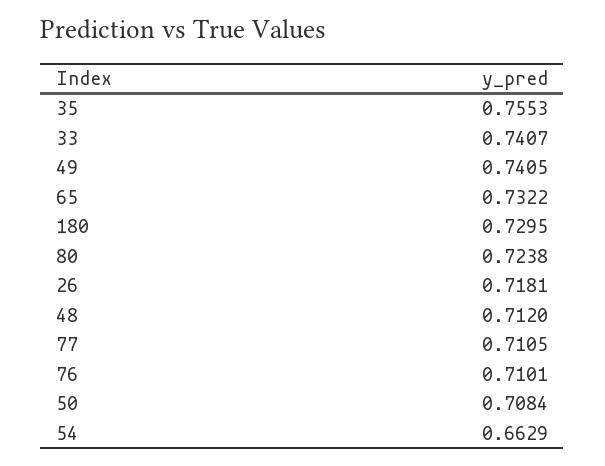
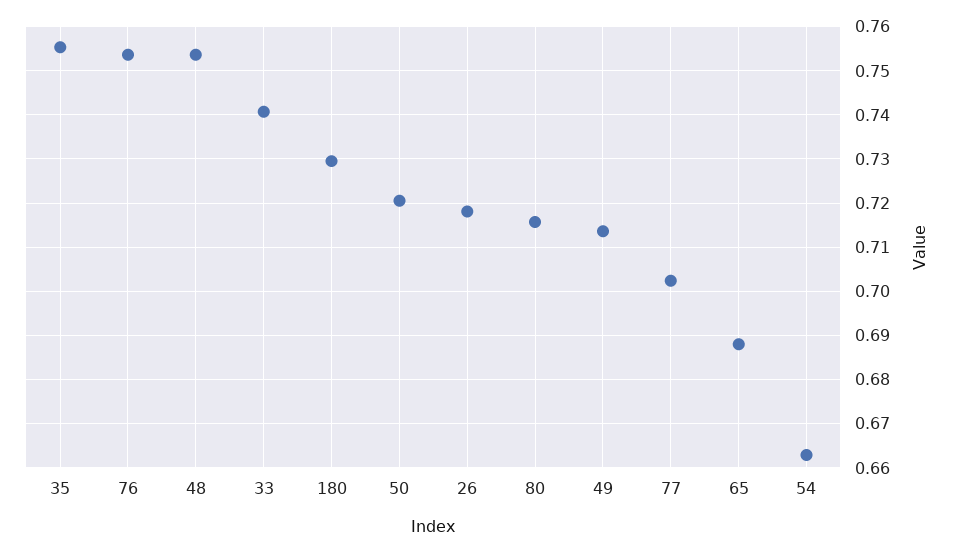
49: 0.7405 -> 0.714
65: 0.7322 -> 0.688
80: 0.7238 -> 0.716
48: 0.712 -> 0.754
77: 0.7105 -> 0.702
76: 0.7101 -> 0.754
50: 0.7084 -> 0.72

